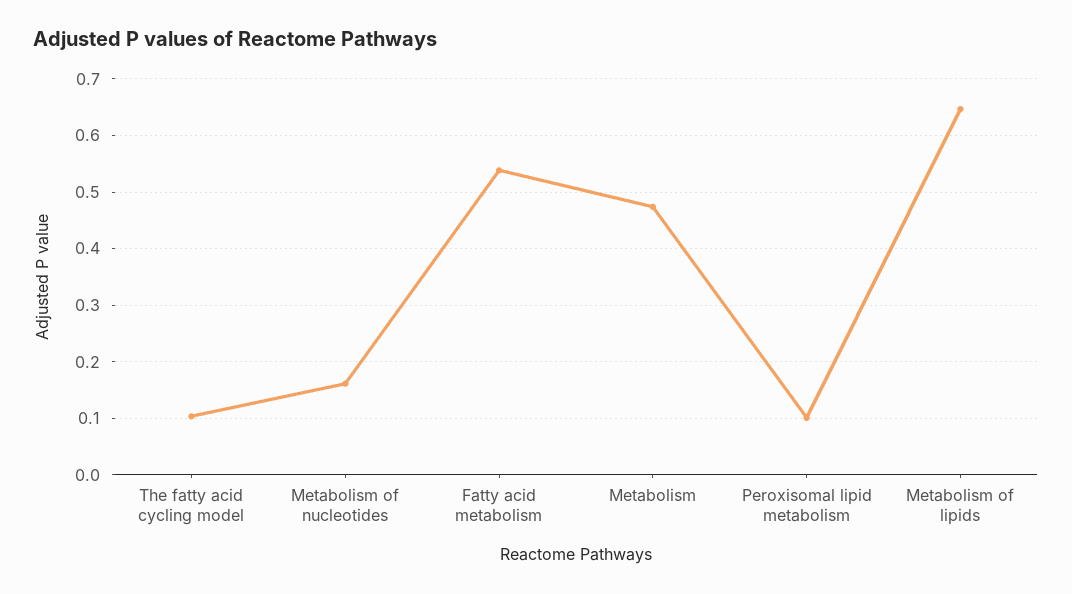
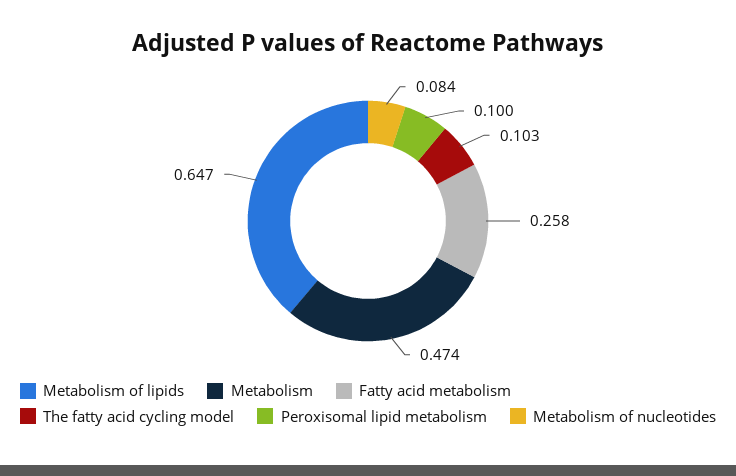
Metabolism of nucleotides: 0.16 -> 0.084
Fatty acid metabolism: 0.54 -> 0.258

